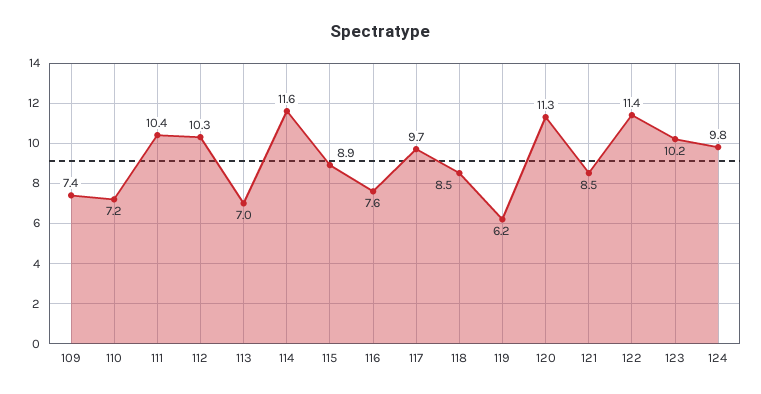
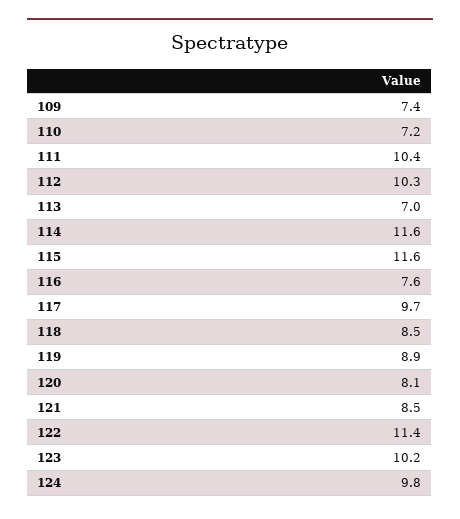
115: 8.9 -> 11.6
119: 6.2 -> 8.9
120: 11.3 -> 8.1

